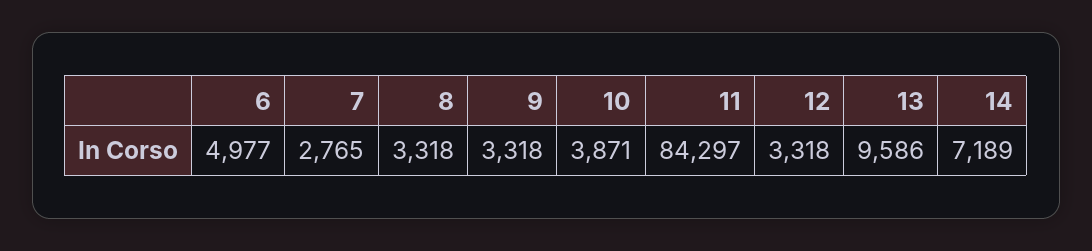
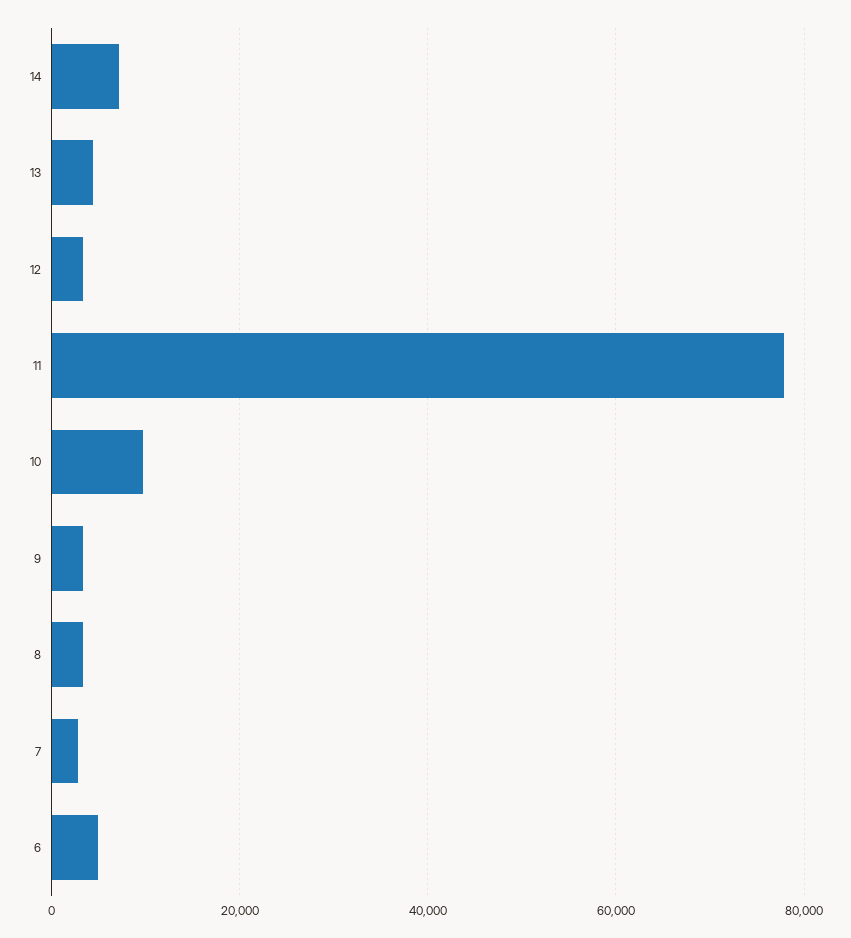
10: 3871 -> 10000
11: 84297 -> 78000
13: 9586 -> 4000

